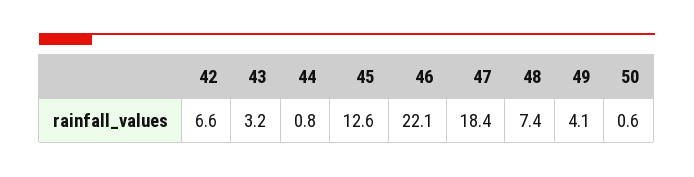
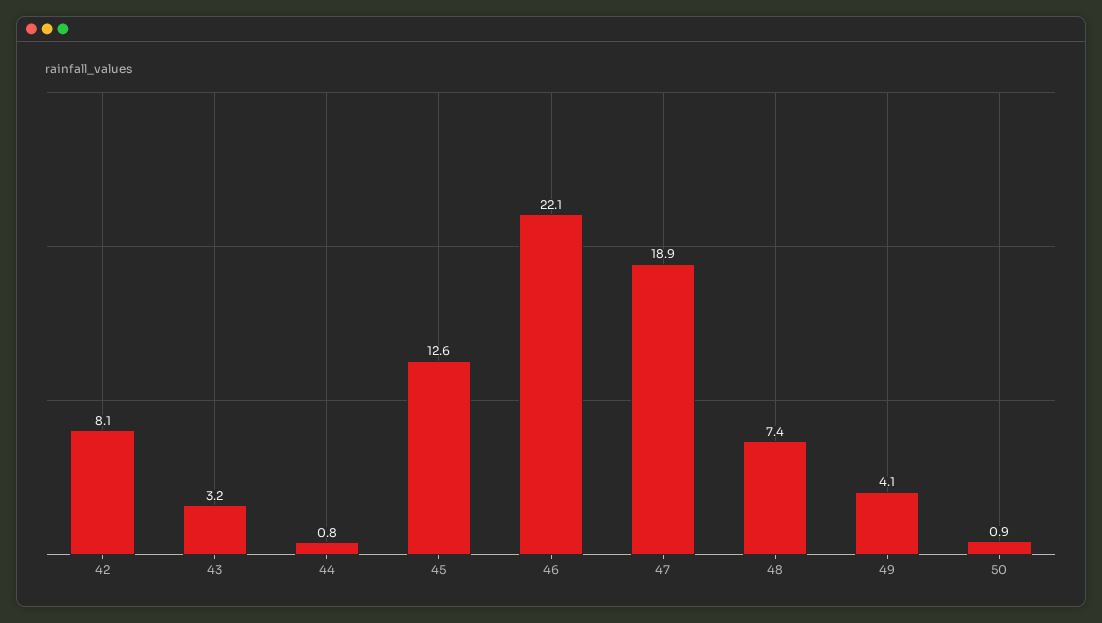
42: 6.6 -> 8.1
47: 18.4 -> 18.9
50: 0.6 -> 0.9

